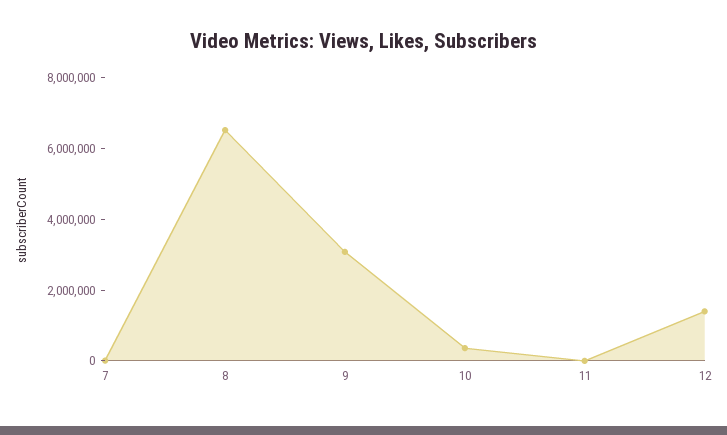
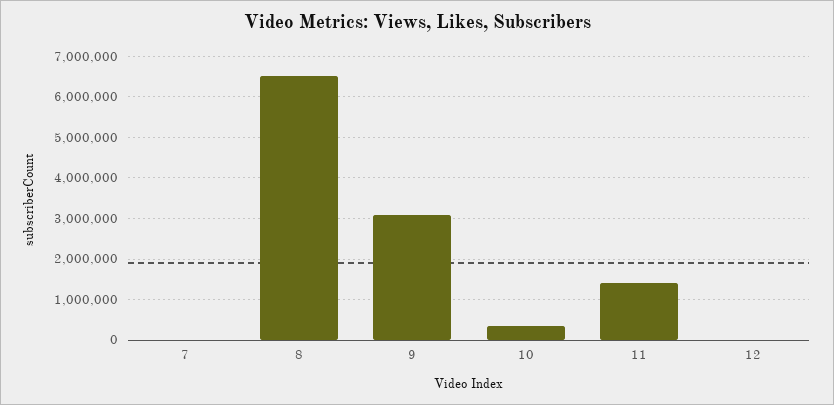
11: 0 -> 1400000
12: 1500000 -> 0

